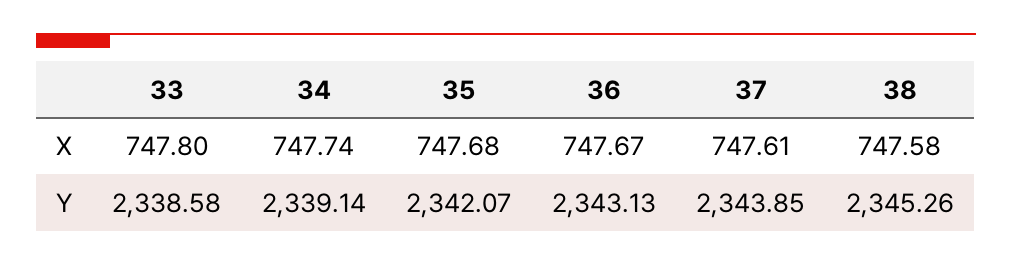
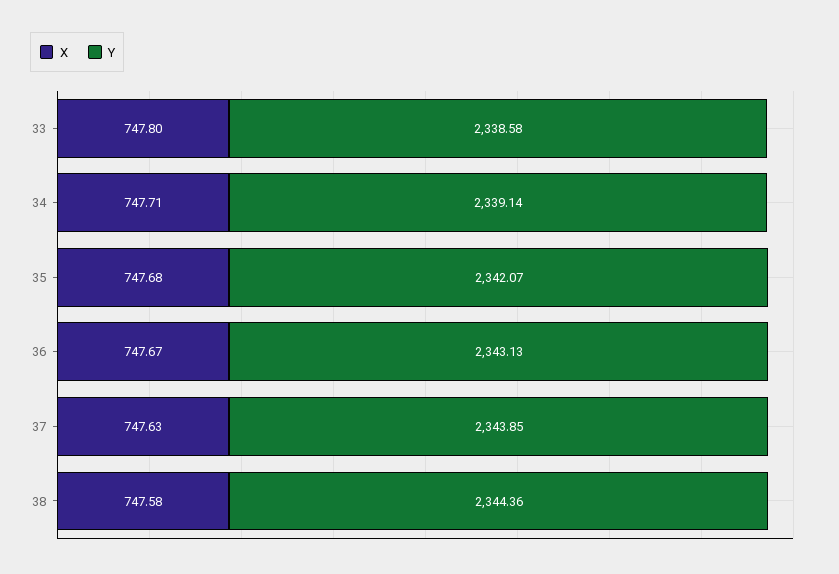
X, 34: 747.74 -> 747.71
X, 37: 747.61 -> 747.63
Y, 38: 2345.26 -> 2344.36

